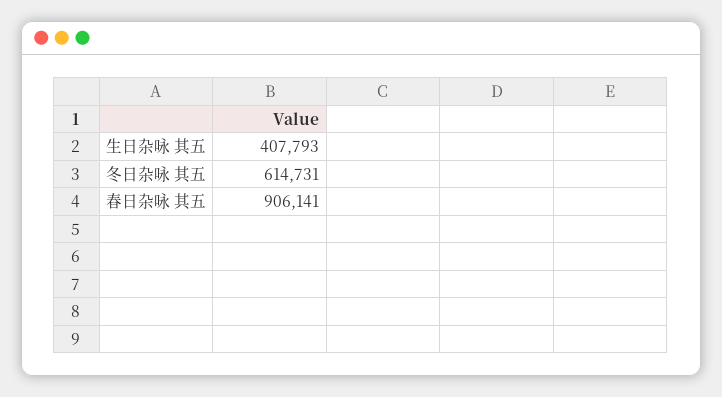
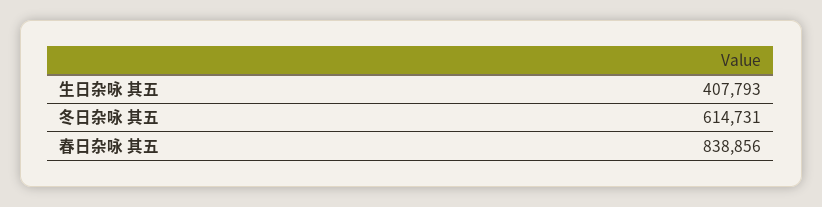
春日杂咏 其五: 906141 -> 838856

